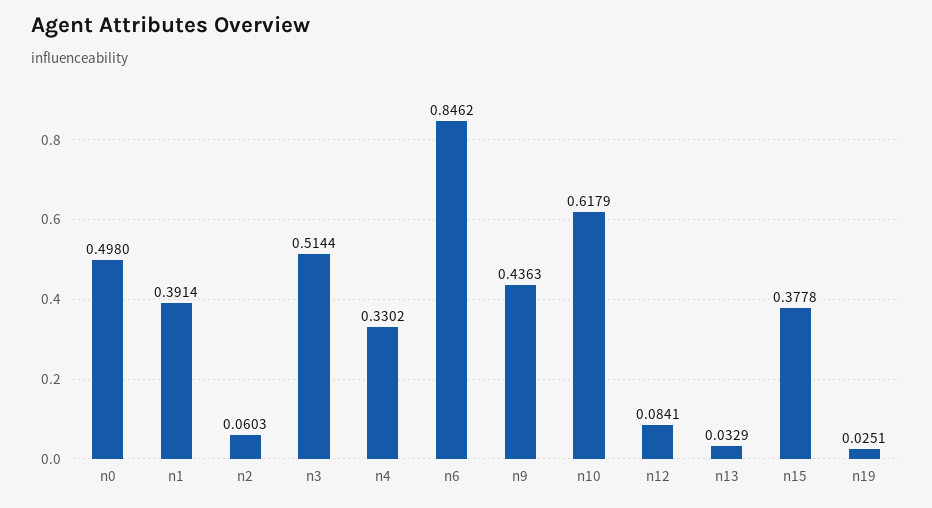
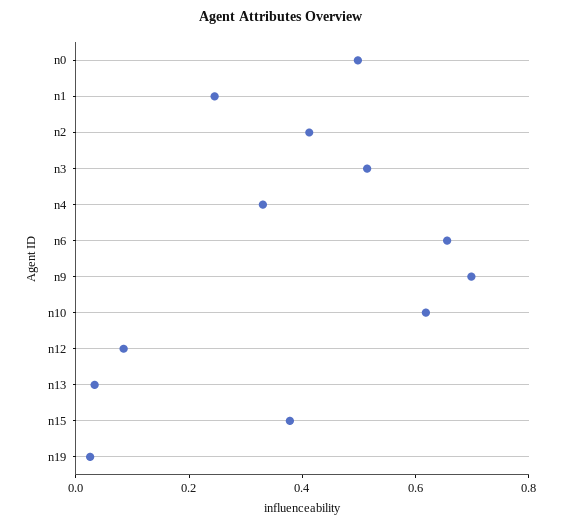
n1: 0.3914 -> 0.25
n2: 0.0603 -> 0.4
n6: 0.8462 -> 0.65
n9: 0.4363 -> 0.7

